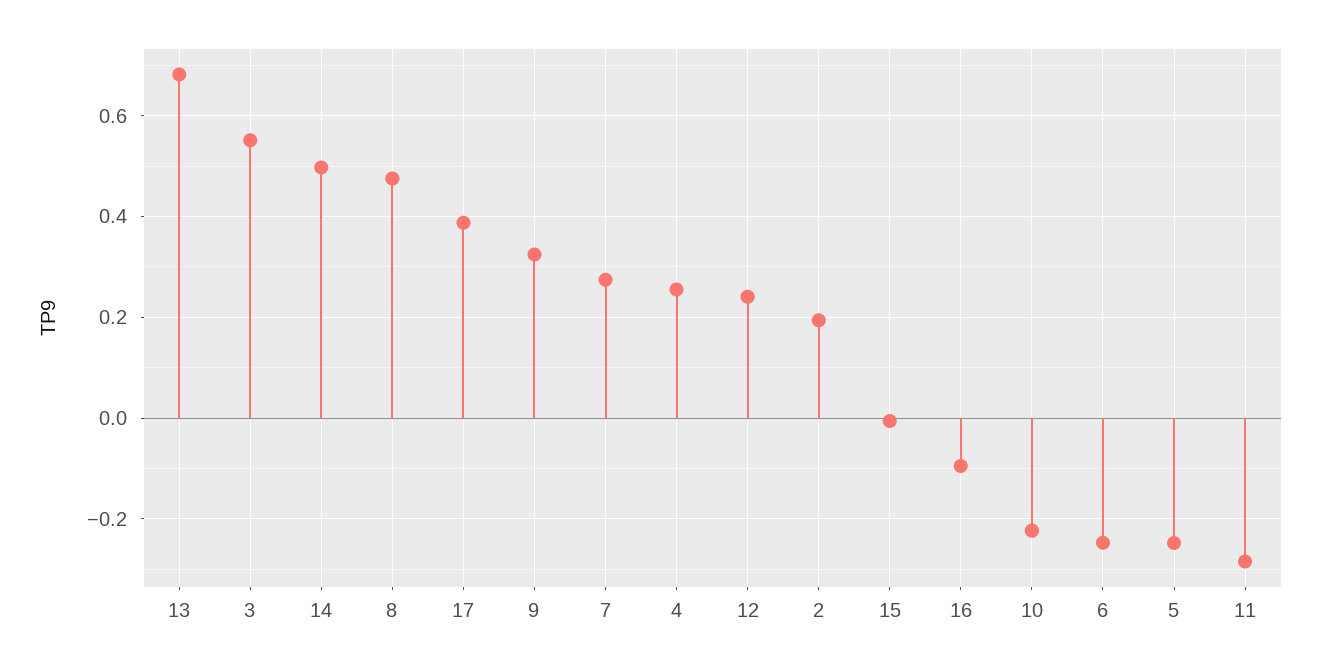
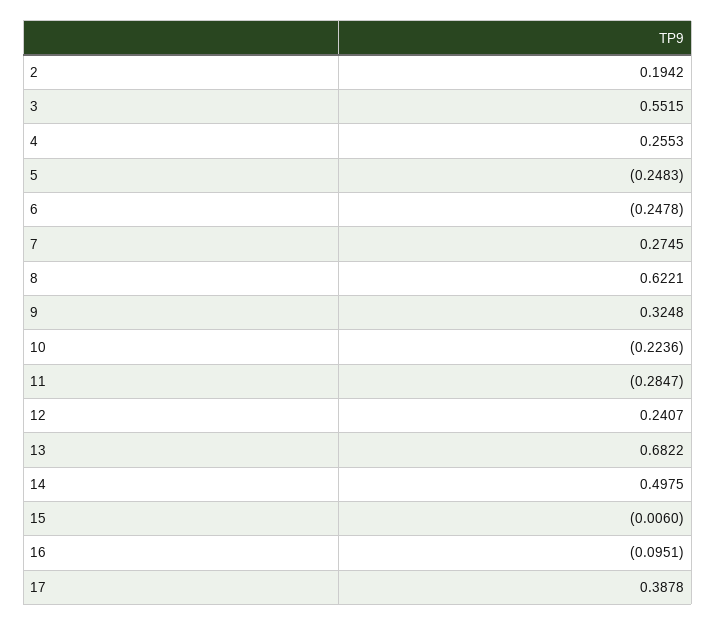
8: 0.48 -> 0.6221

